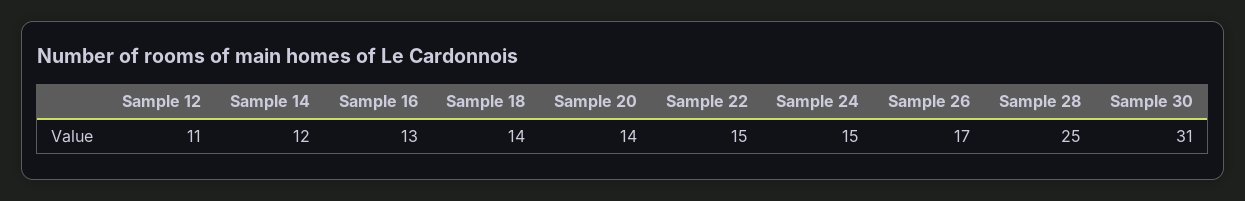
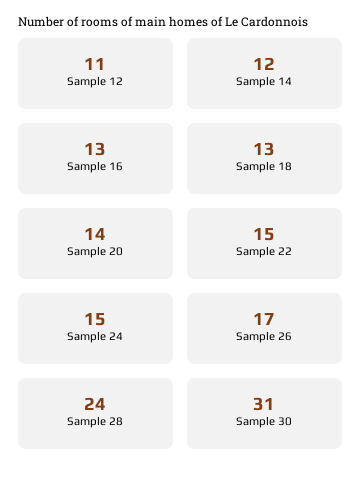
Sample 18: 14 -> 13
Sample 28: 25 -> 24

